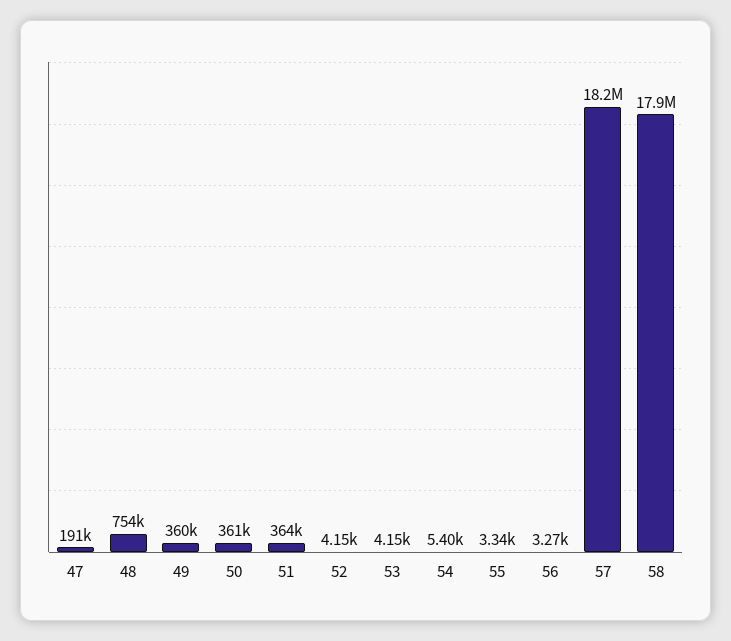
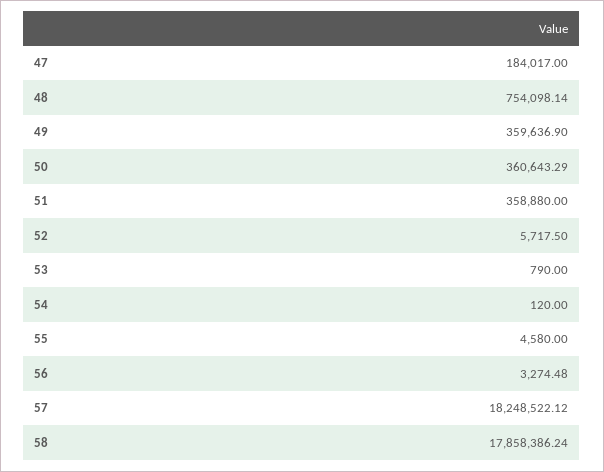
47: 191000 -> 184017
51: 364000 -> 358880
52: 4150 -> 5717.5
53: 4150 -> 790
54: 5400 -> 120
55: 3340 -> 4580

